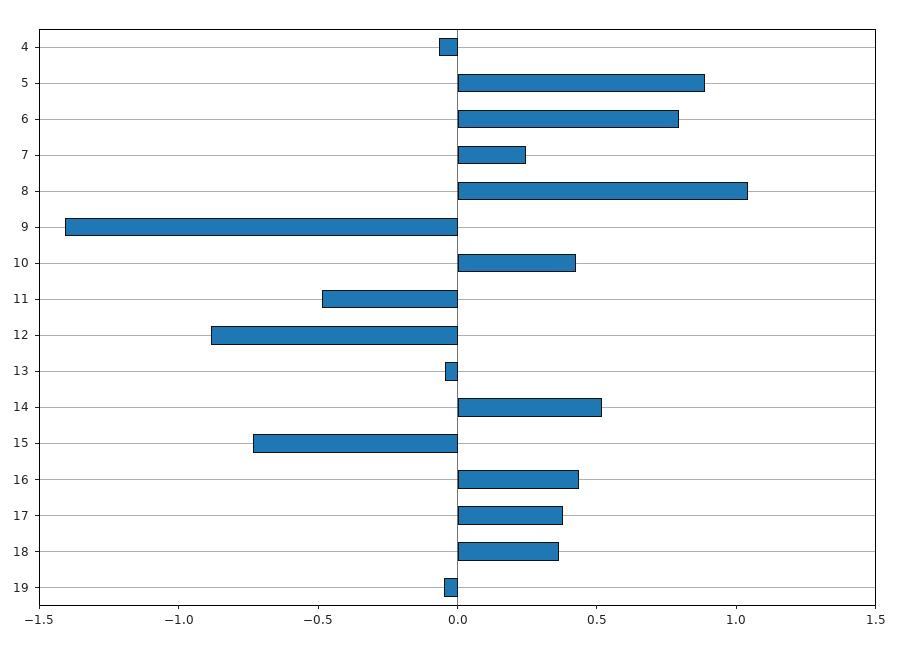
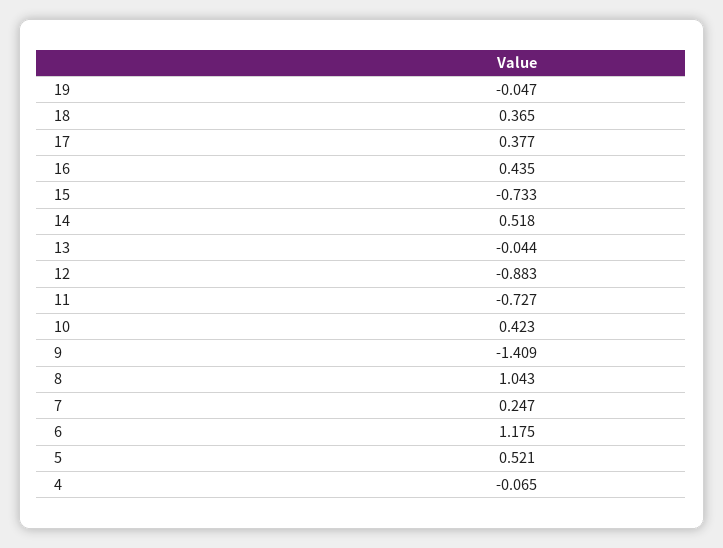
5: 0.9 -> 0.521
6: 0.8 -> 1.175
11: -0.5 -> -0.727

